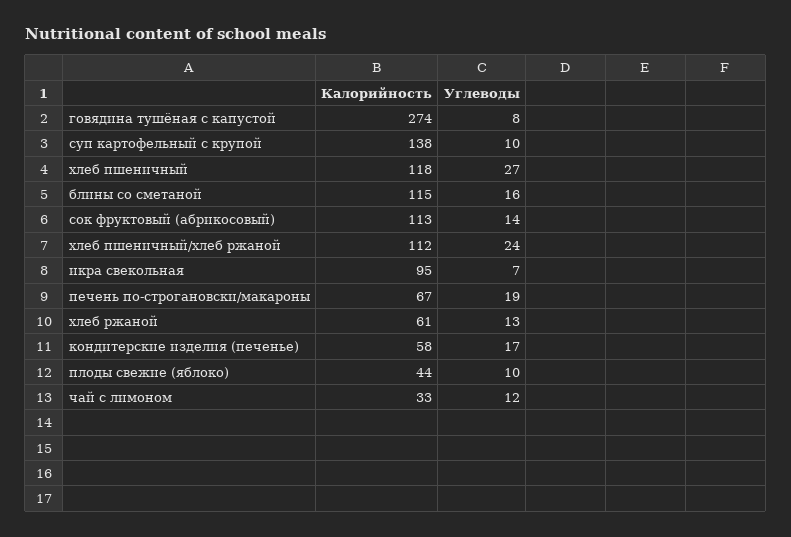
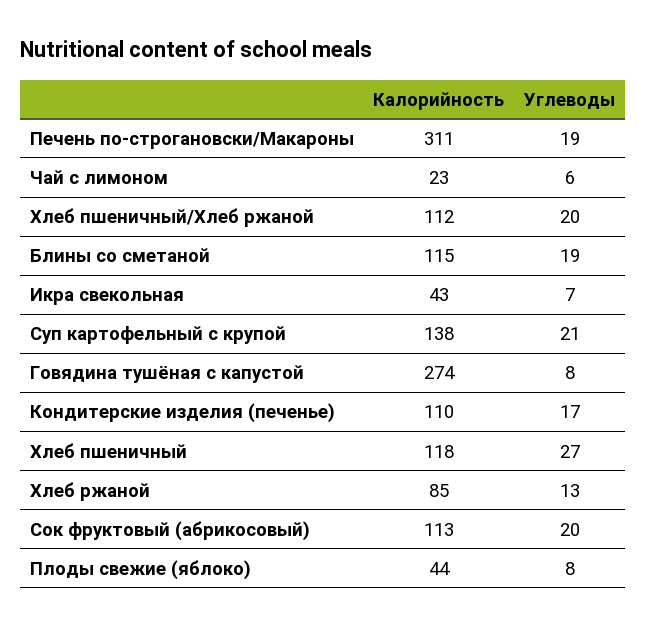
Углеводы, суп картофельный с крупой: 10 -> 21
Углеводы, блины со сметаной: 16 -> 19
Углеводы, сок фруктовый (абрикосовый): 14 -> 20
Углеводы, хлеб пшеничный/хлеб ржаной: 24 -> 20
Калорийность, икра свекольная: 95 -> 43
Калорийность, печень по-строгановски/макароны: 67 -> 311
Калорийность, хлеб ржаной: 61 -> 85
Калорийность, кондитерские изделия (печенье): 58 -> 110
Углеводы, плоды свежие (яблоко): 10 -> 8
Калорийность, чай с лимоном: 33 -> 23
Углеводы, чай с лимоном: 12 -> 6

